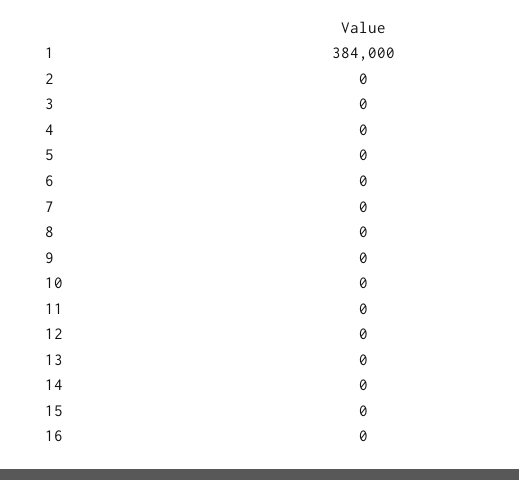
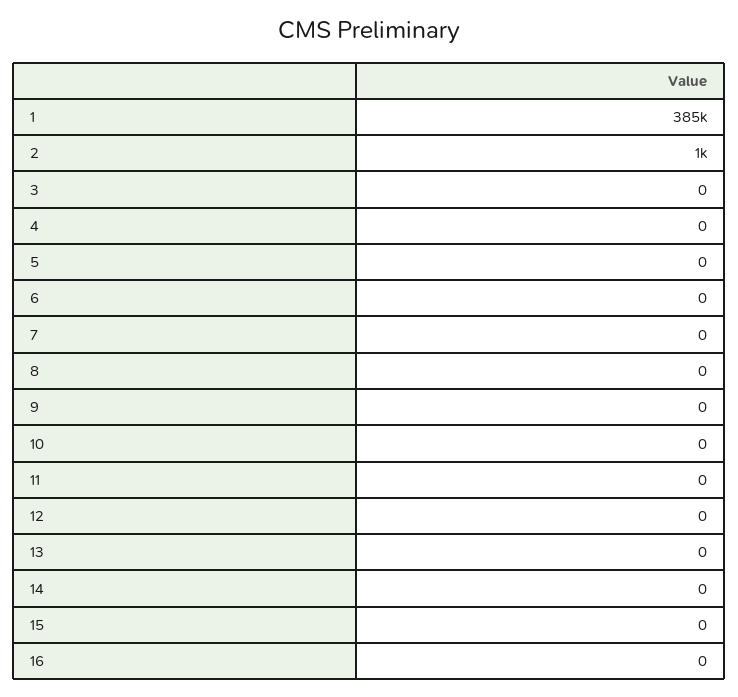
1: 384000 -> 385000
2: 0 -> 1000

